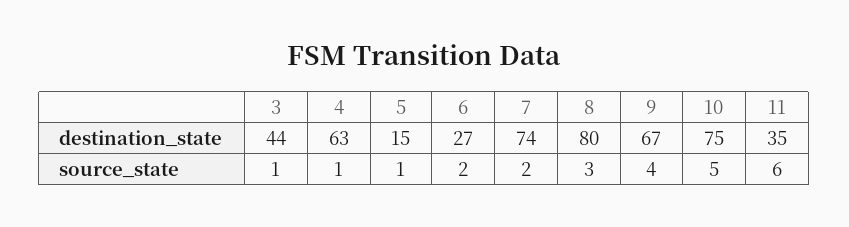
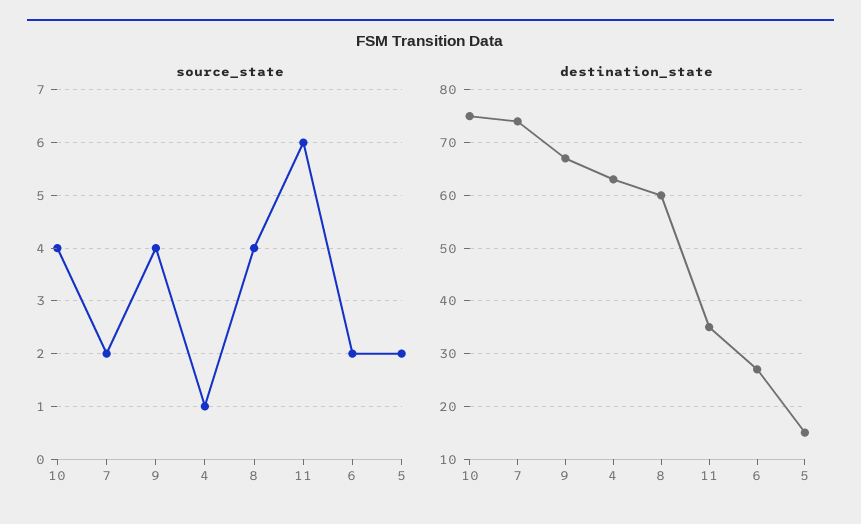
destination_state, 3: 44 -> none
destination_state, 8: 80 -> 60
source_state, 3: 1 -> none
source_state, 5: 1 -> 2
source_state, 8: 3 -> 4
source_state, 10: 5 -> 4

